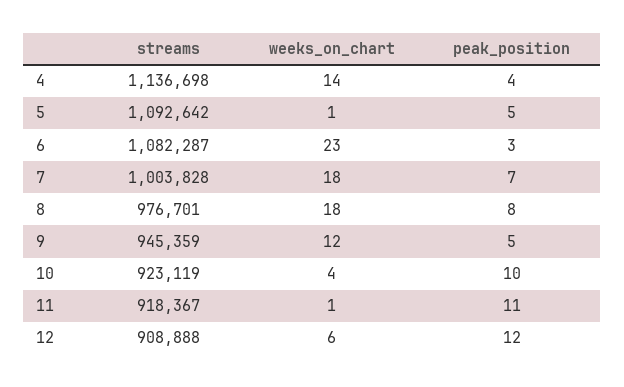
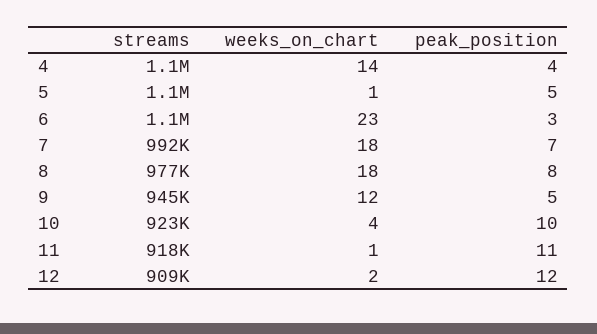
streams, 7: 1003828 -> 992000
weeks_on_chart, 12: 6 -> 2

